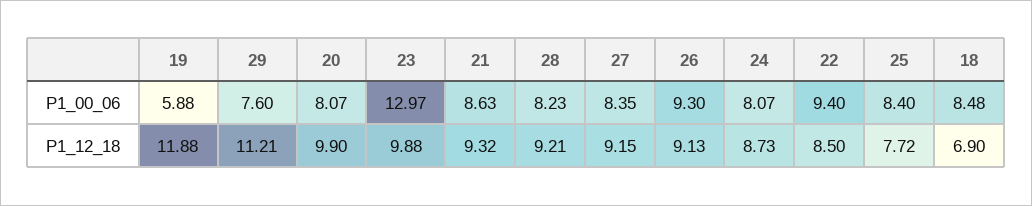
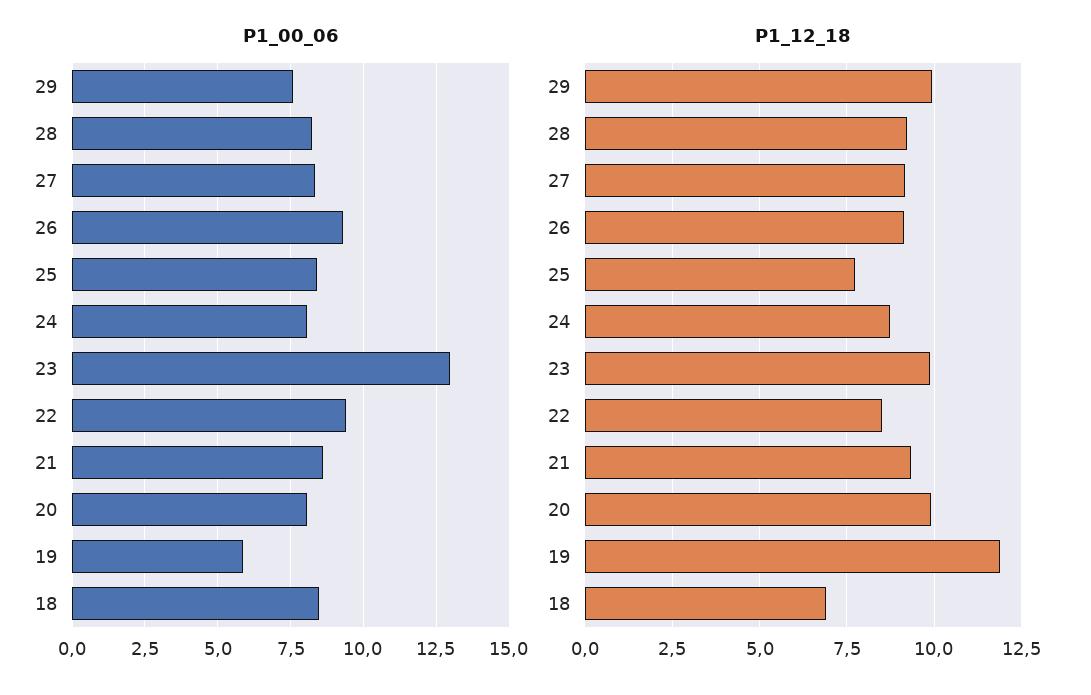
P1_12_18, 29: 11.21 -> 10

